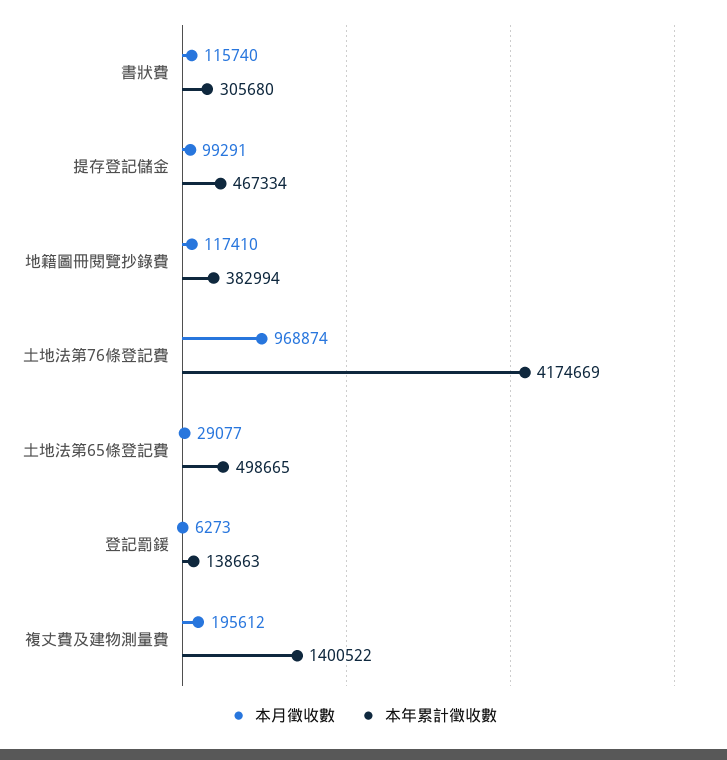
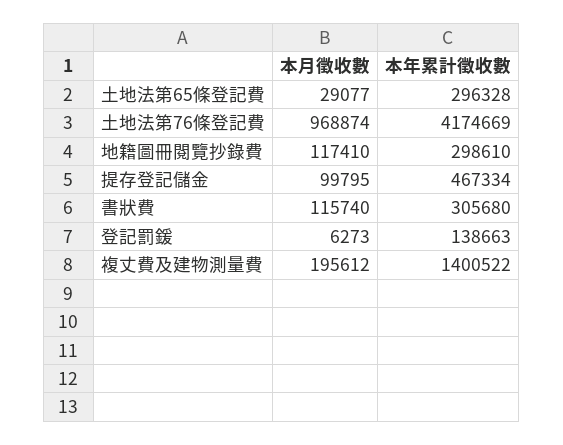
本月徵收數, 提存登記儲金: 99291 -> 99795
本年累計徵收數, 地籍圖冊閱覽抄錄費: 382994 -> 298610
本年累計徵收數, 土地法第65條登記費: 498665 -> 296328

